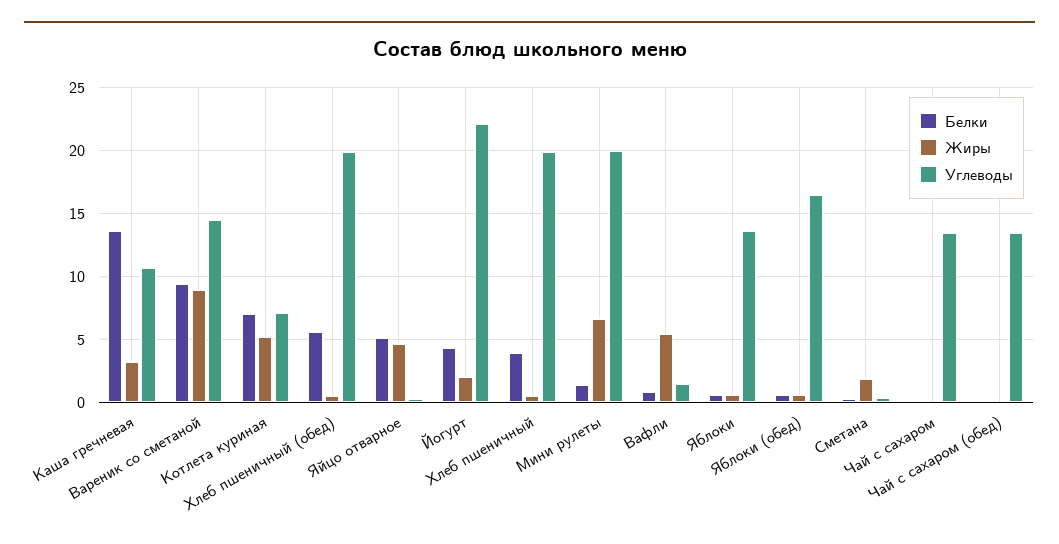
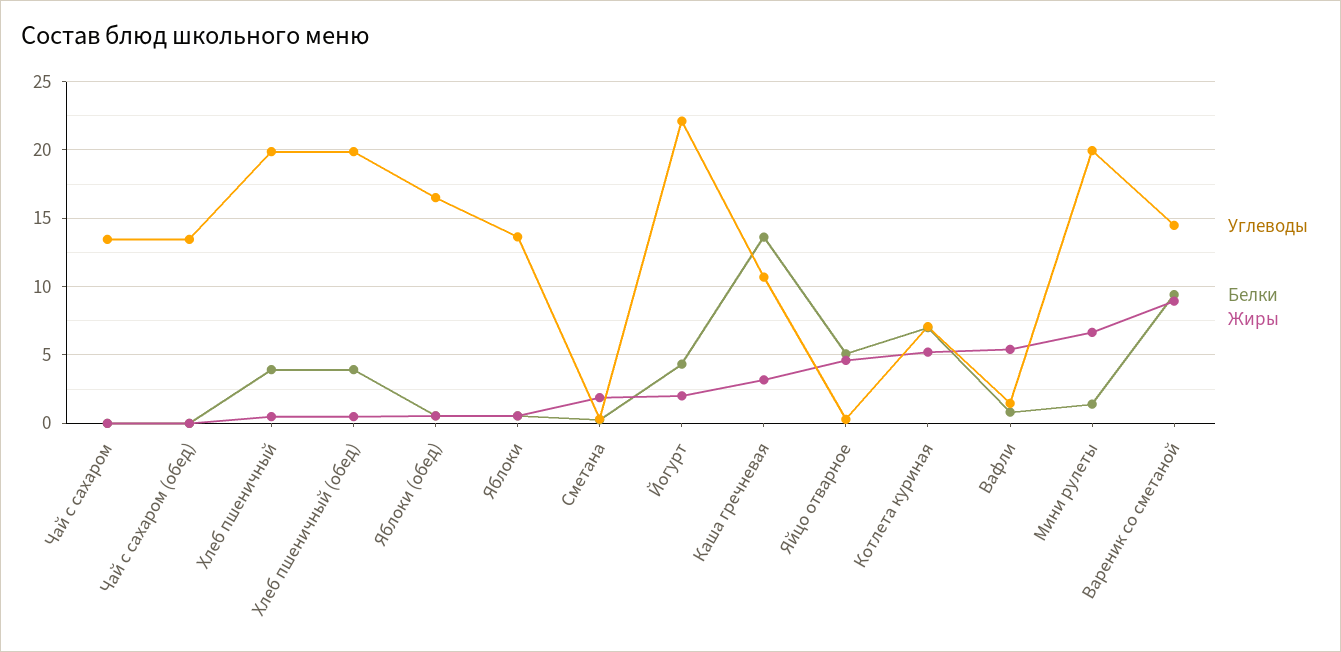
Белки, Хлеб пшеничный (обед): 5.5 -> 4

